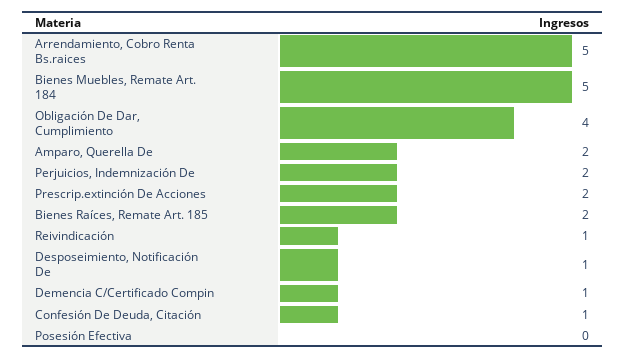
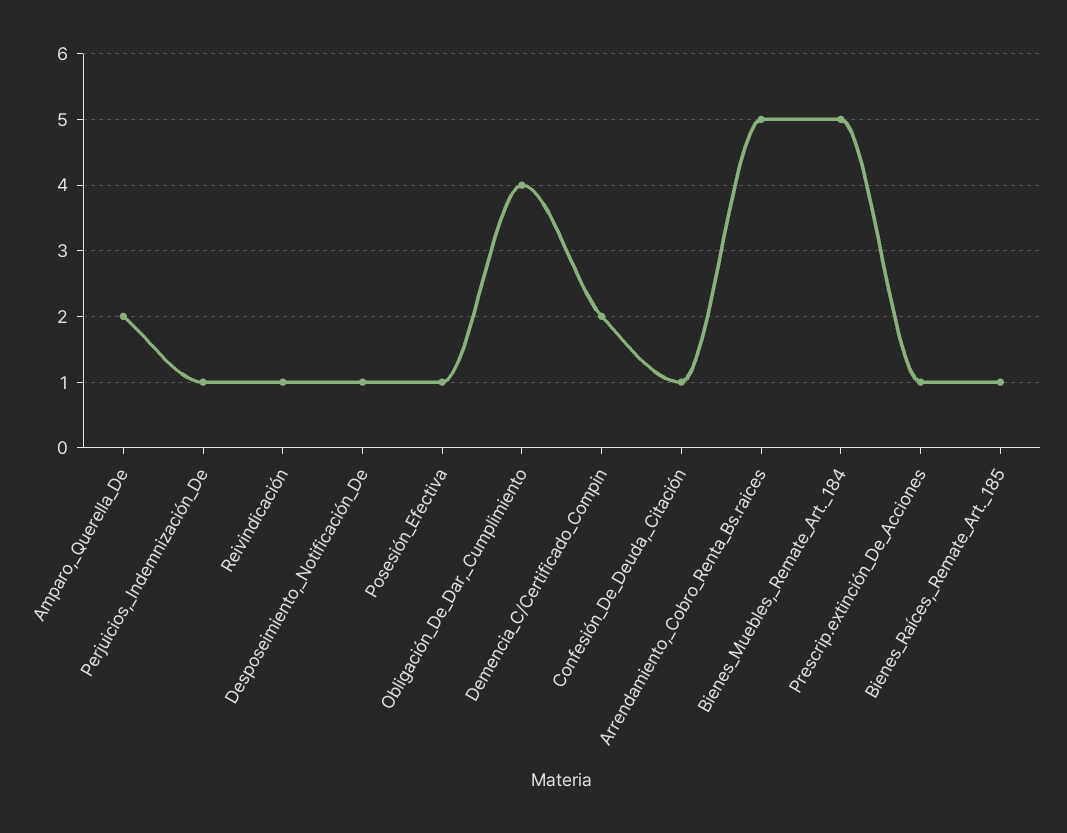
Perjuicios, Indemnización De: 2 -> 1
Prescrip.extinción De Acciones: 2 -> 1
Bienes Raíces, Remate Art. 185: 2 -> 1
Demencia C/Certificado Compin: 1 -> 2
Posesión Efectiva: 0 -> 1

